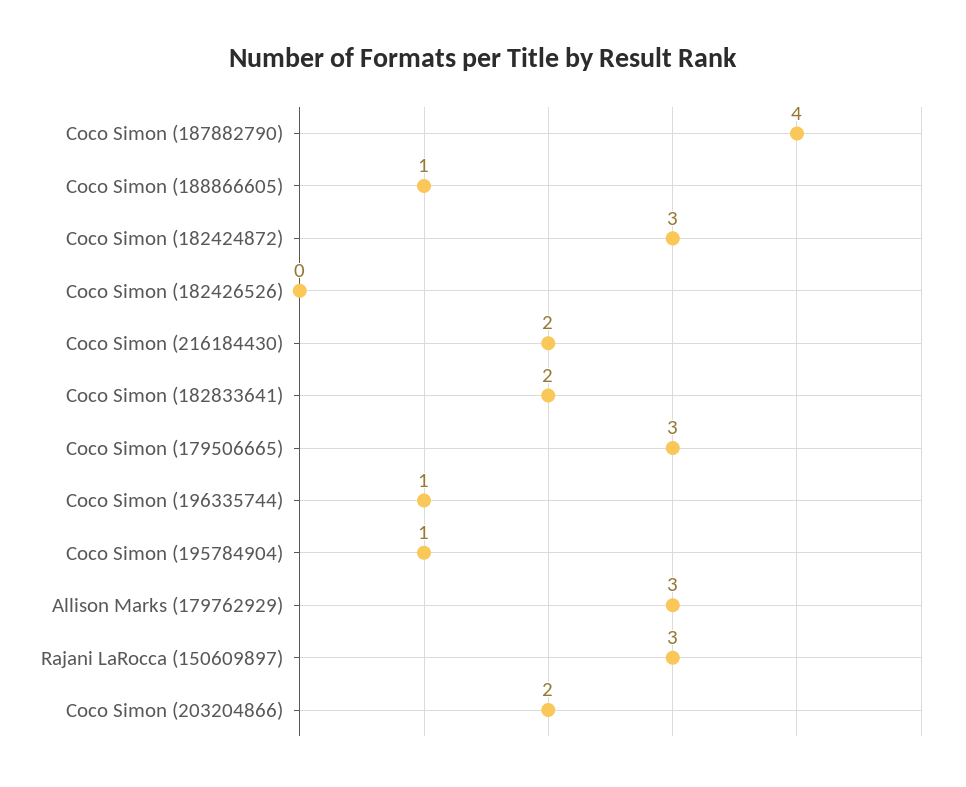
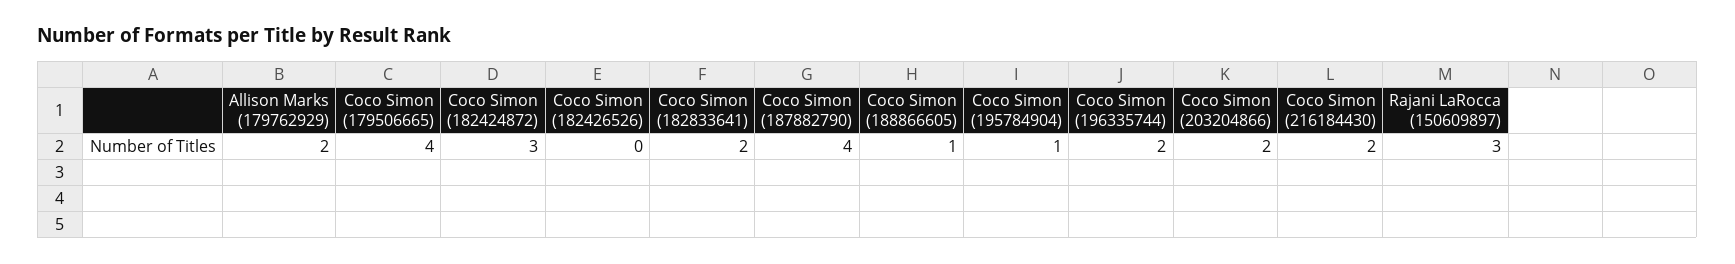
Coco Simon (179506665): 3 -> 4
Coco Simon (196335744): 1 -> 2
Allison Marks (179762929): 3 -> 2

